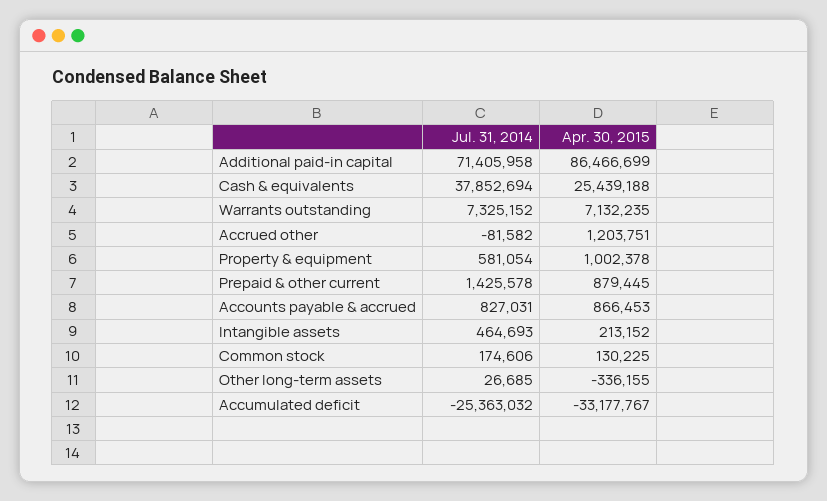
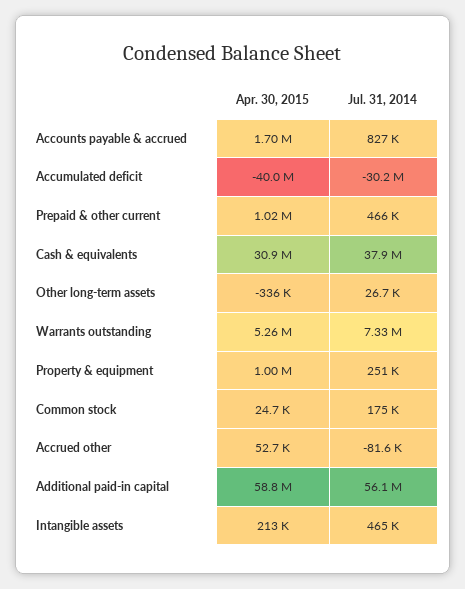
Jul. 31, 2014, Additional paid-in capital: 71405958 -> 56100000
Apr. 30, 2015, Additional paid-in capital: 86466699 -> 58800000
Apr. 30, 2015, Cash & equivalents: 25439188 -> 30900000
Apr. 30, 2015, Warrants outstanding: 7132235 -> 5260000
Apr. 30, 2015, Accrued other: 1203751 -> 52700
Jul. 31, 2014, Property & equipment: 581054 -> 251000
Jul. 31, 2014, Prepaid & other current: 1425578 -> 466000
Apr. 30, 2015, Prepaid & other current: 879445 -> 1020000
Apr. 30, 2015, Accounts payable & accrued: 866453 -> 1700000
Apr. 30, 2015, Common stock: 130225 -> 24700
Jul. 31, 2014, Accumulated deficit: -25363032 -> -30200000
Apr. 30, 2015, Accumulated deficit: -33177767 -> -40000000

